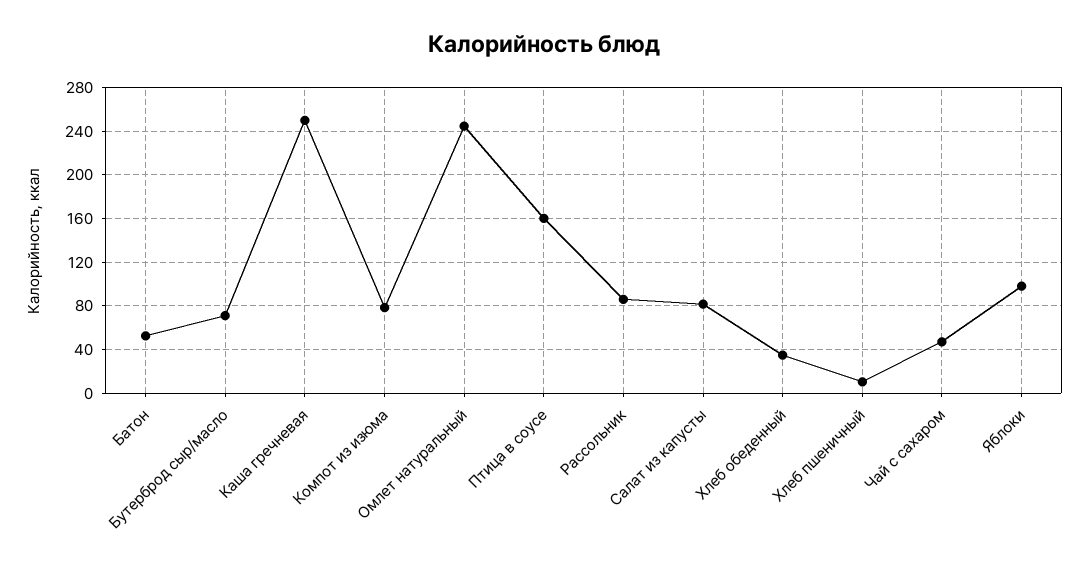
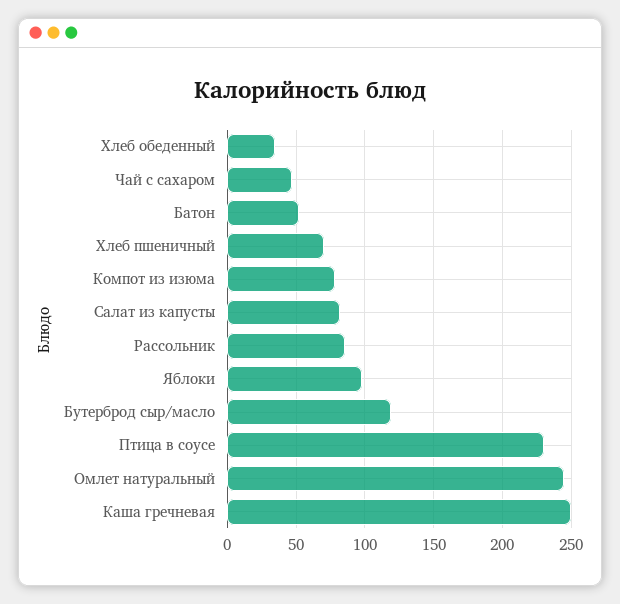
Бутерброд сыр/масло: 70 -> 120
Птица в соусе: 160 -> 230
Хлеб пшеничный: 10 -> 70

